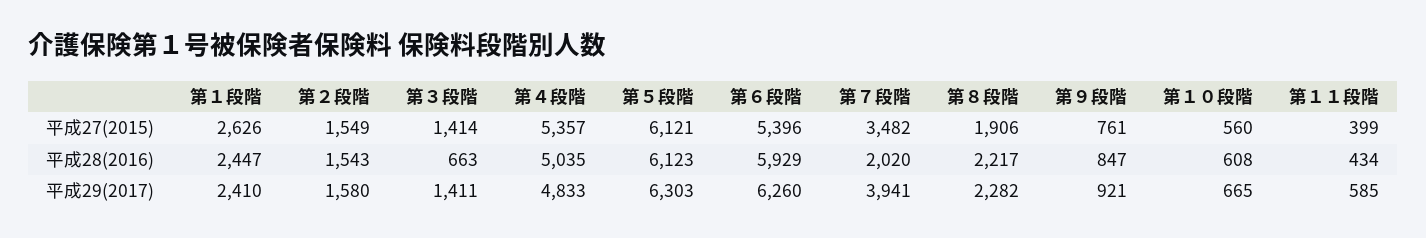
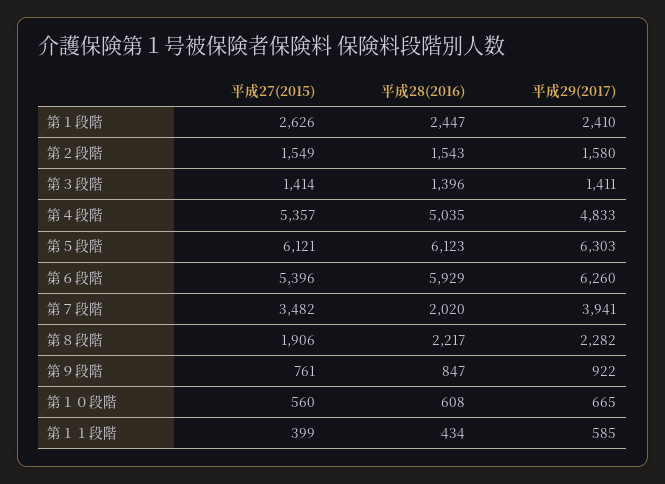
第３段階, 平成28(2016): 663 -> 1396
第９段階, 平成29(2017): 921 -> 922

